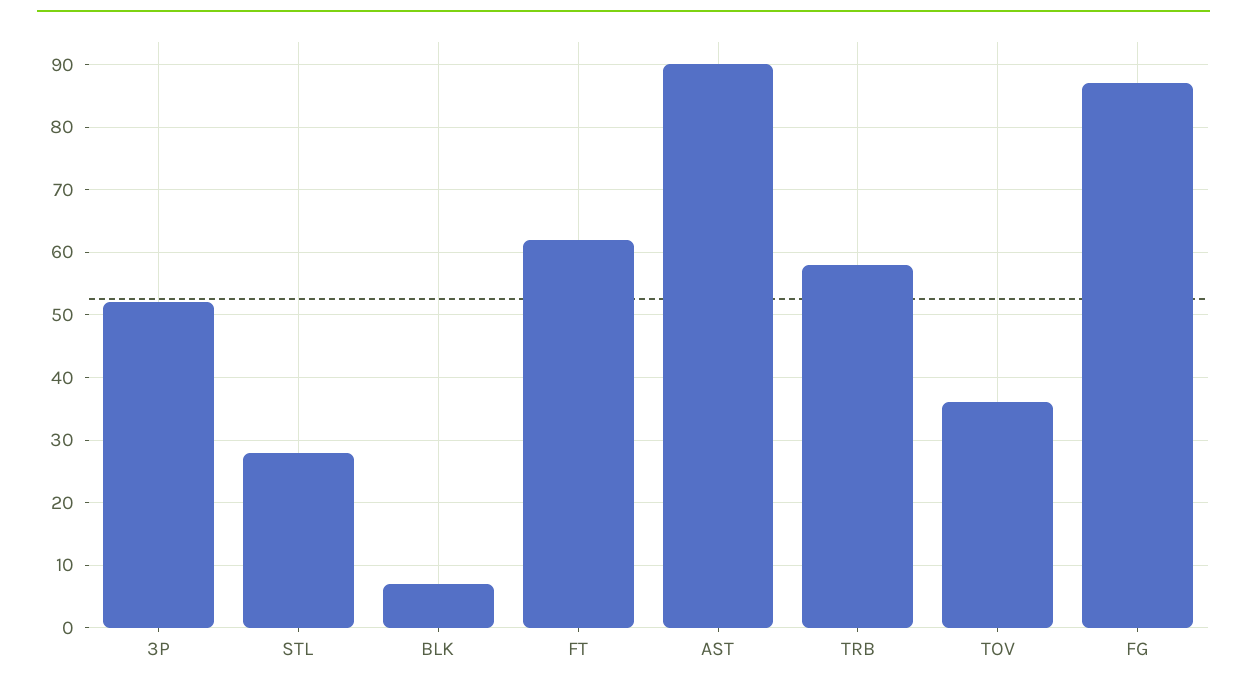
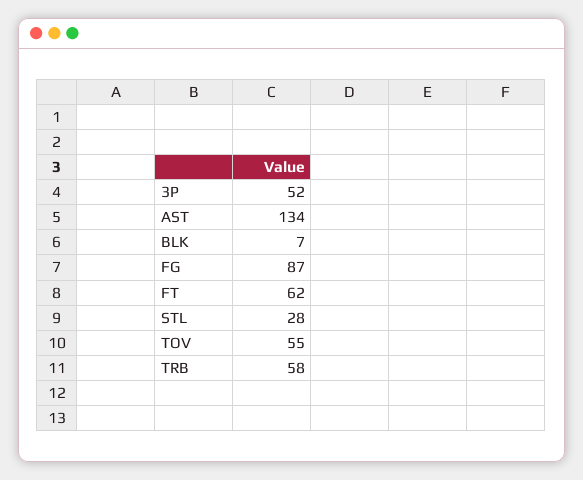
AST: 90 -> 134
TOV: 36 -> 55

